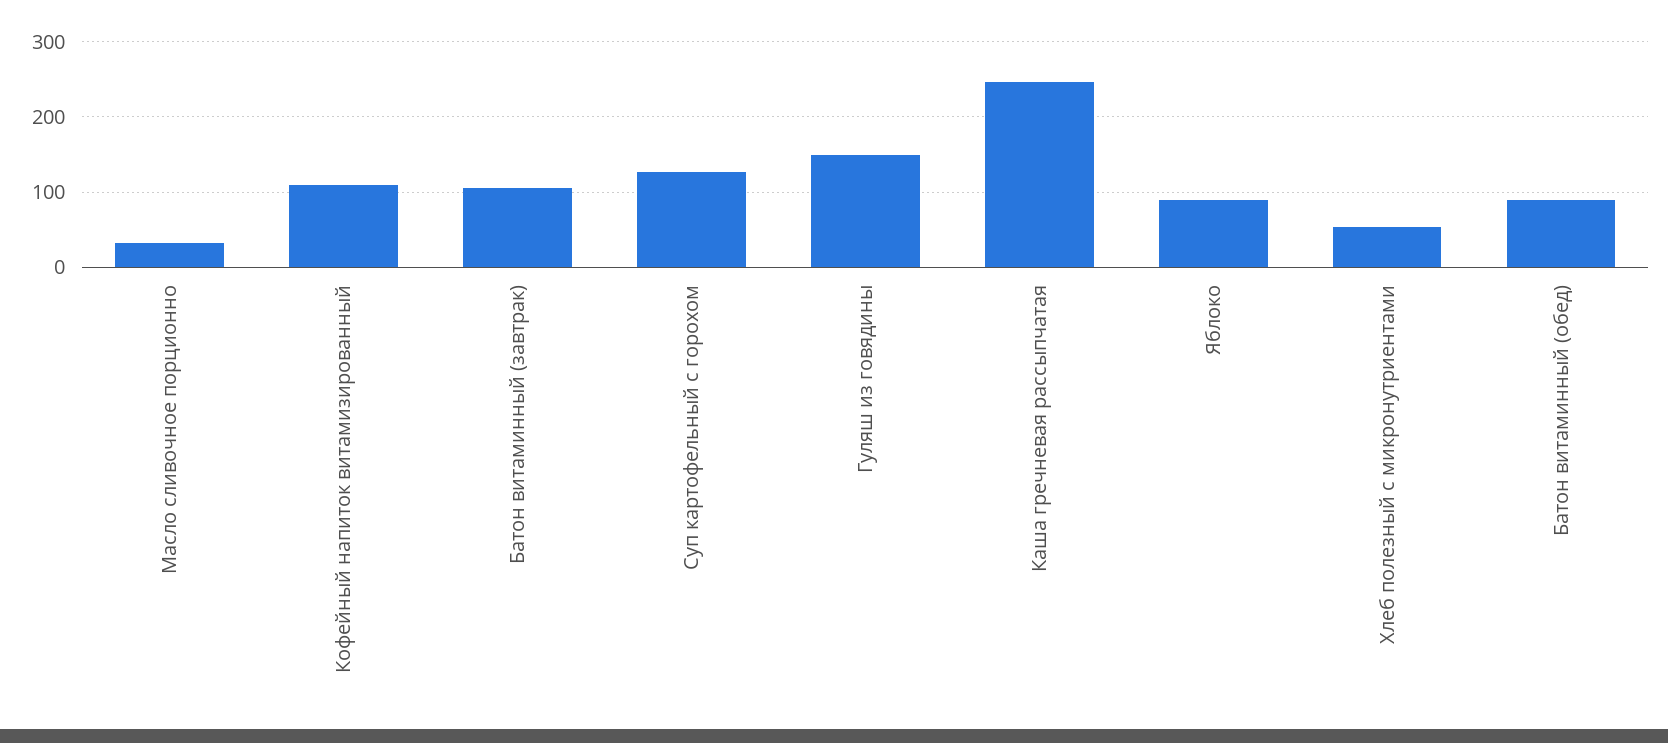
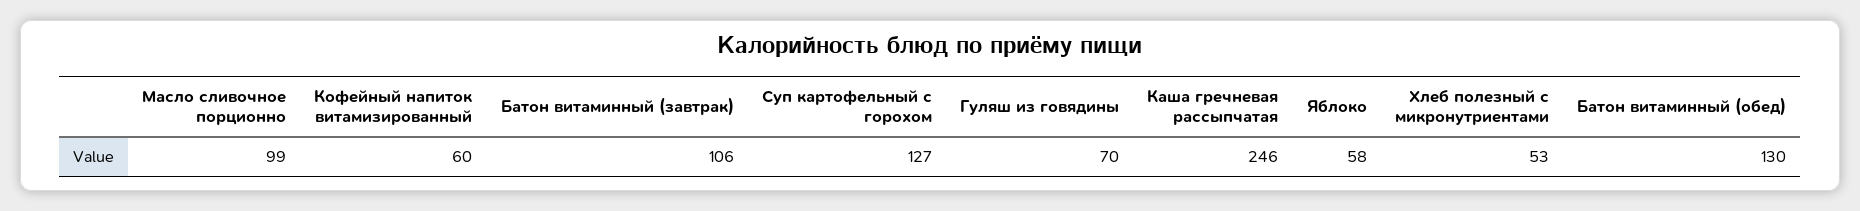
Масло сливочное порционно: 30 -> 99
Кофейный напиток витамизированный: 110 -> 60
Гуляш из говядины: 150 -> 70
Яблоко: 90 -> 58
Батон витаминный (обед): 90 -> 130

